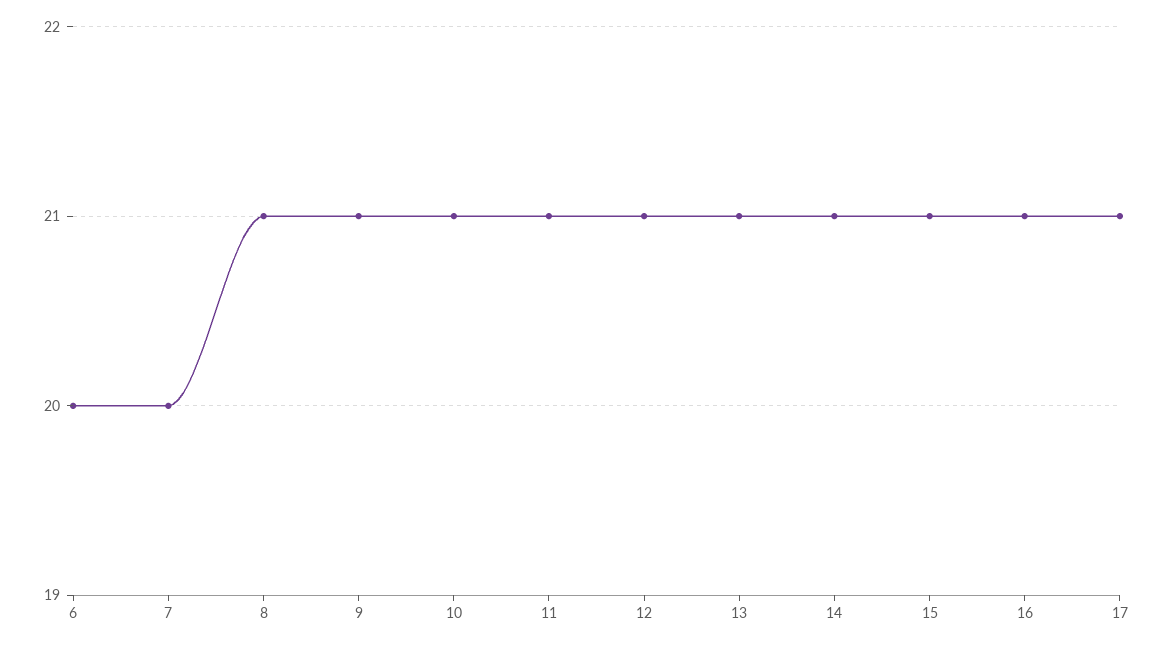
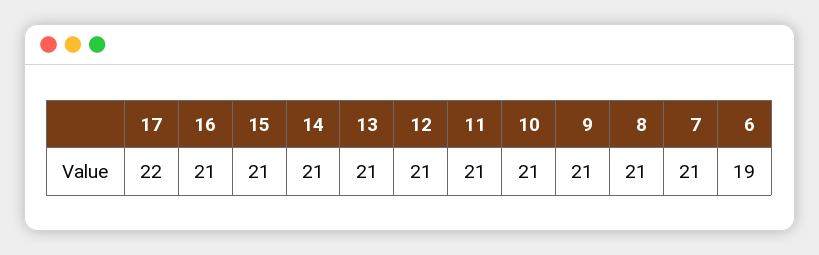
6: 20 -> 19
7: 20 -> 21
17: 21 -> 22

